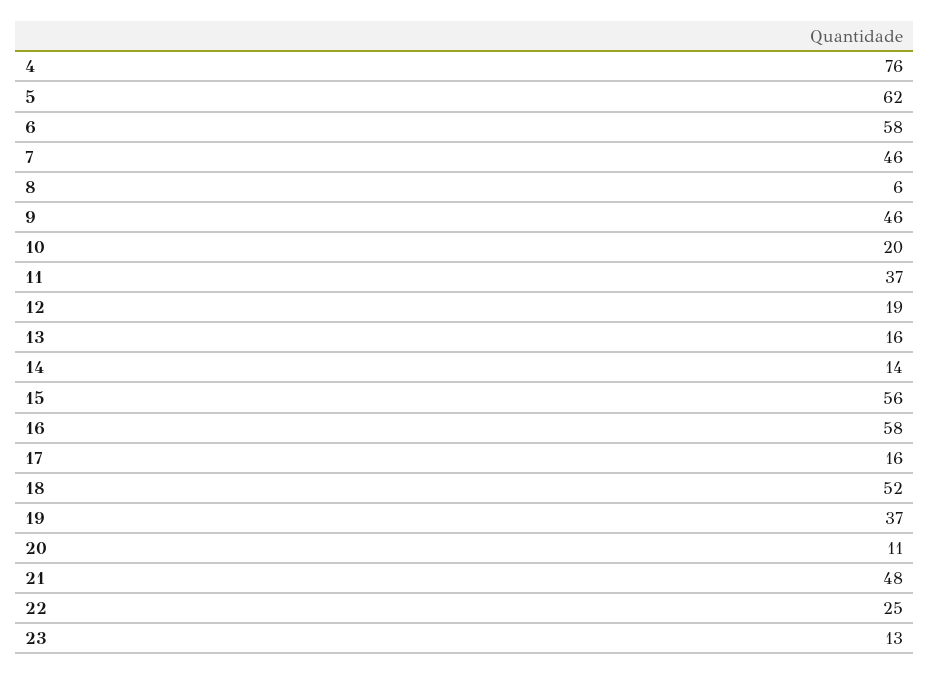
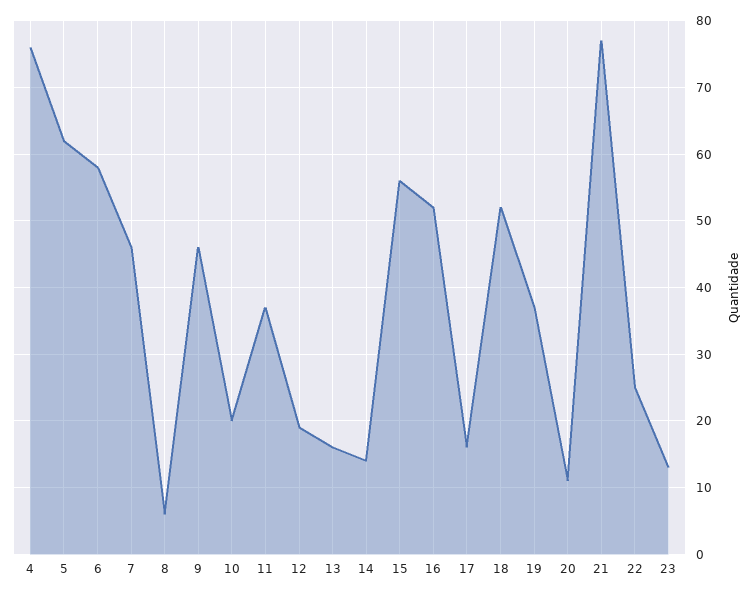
16: 58 -> 52
21: 48 -> 77

